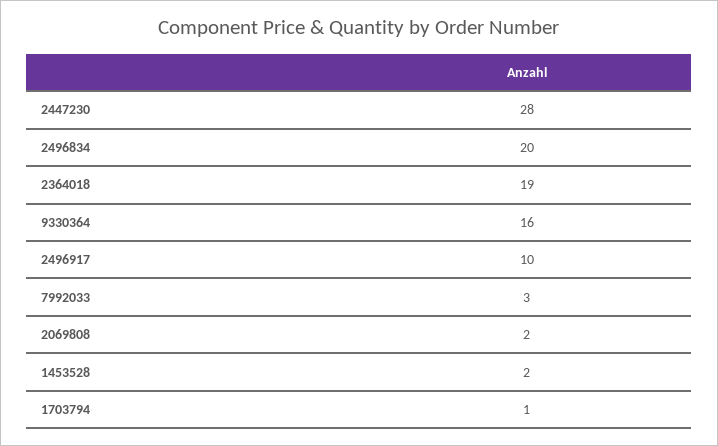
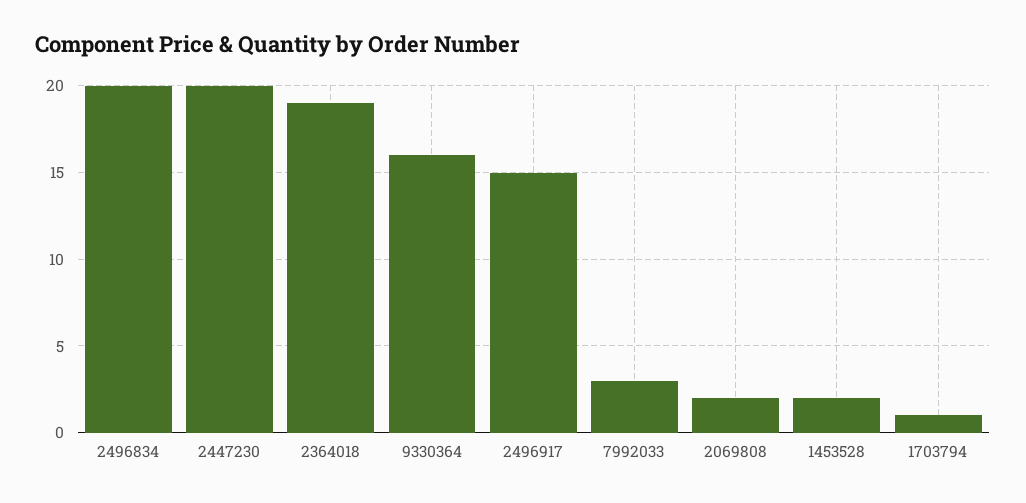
2447230: 28 -> 20
2496917: 10 -> 15

